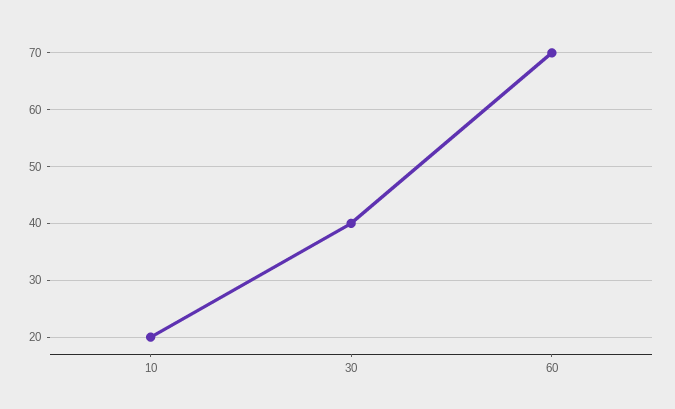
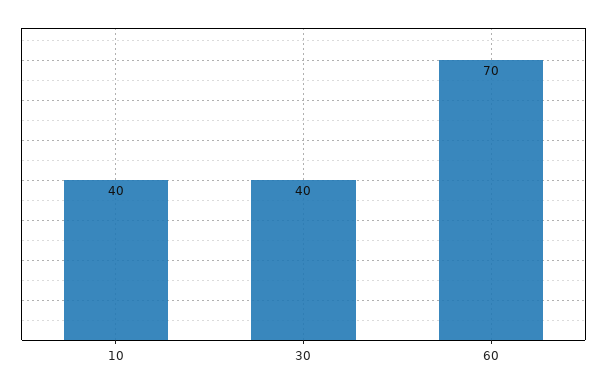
10: 20 -> 40

